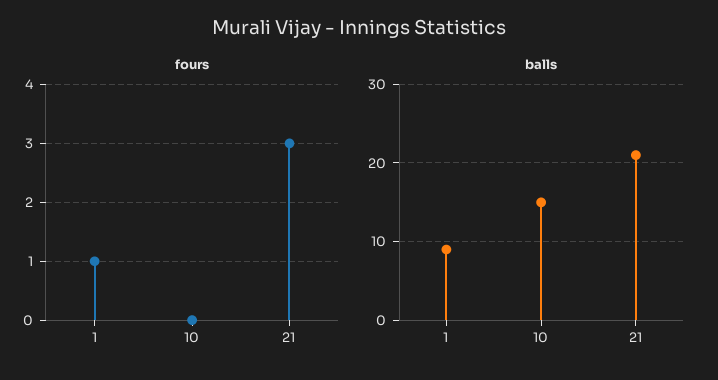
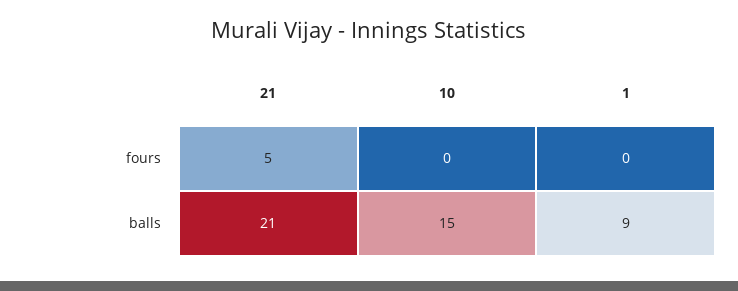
fours, 1: 1 -> 0
fours, 21: 3 -> 5

